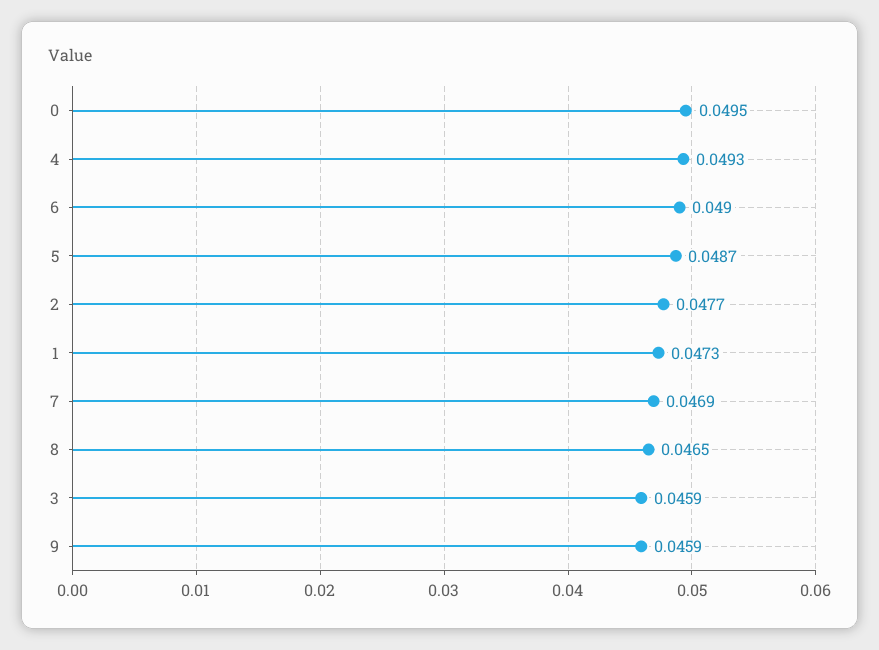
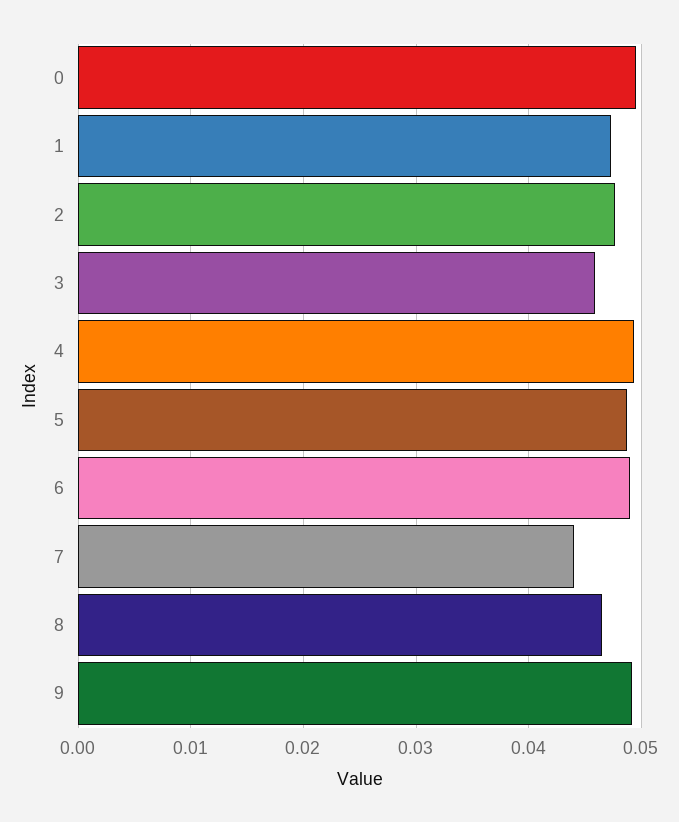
7: 0.0469 -> 0.044
9: 0.0459 -> 0.049

